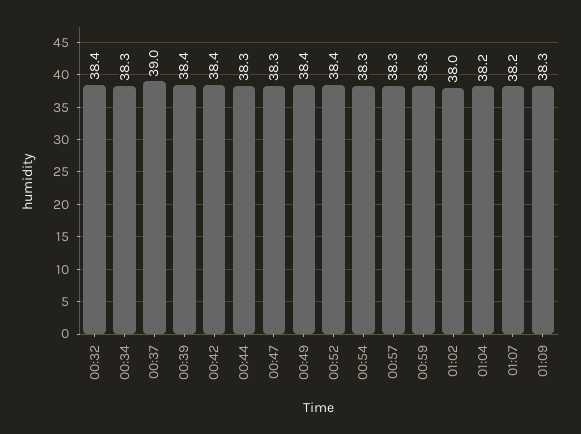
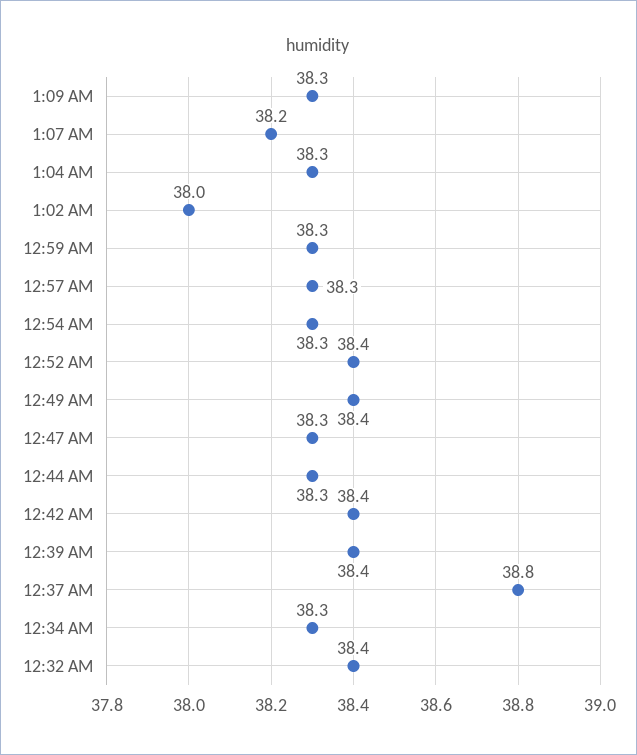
00:37: 39 -> 38.8
01:04: 38.2 -> 38.3

